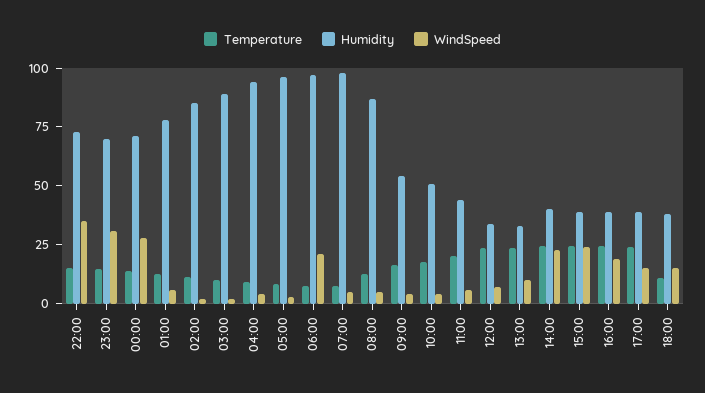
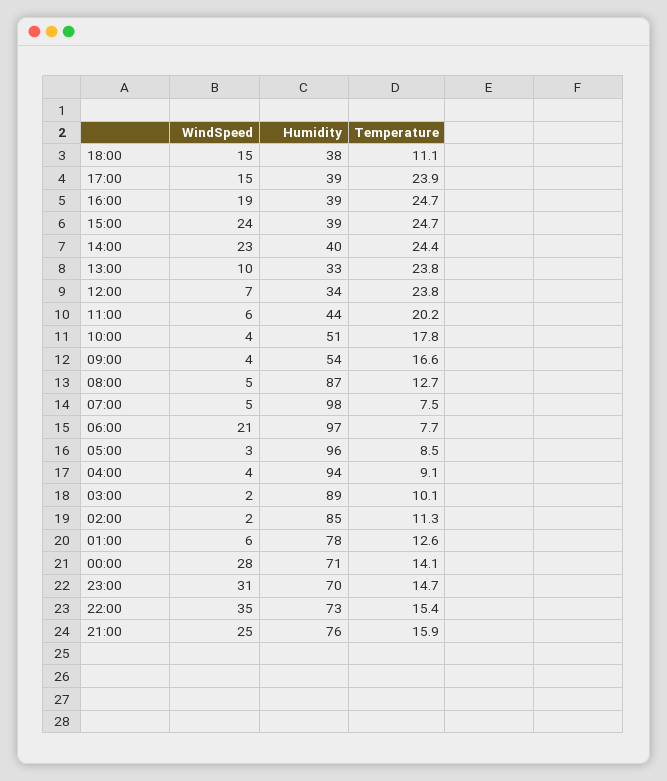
WindSpeed, 21:00: none -> 25
Humidity, 21:00: none -> 76
Temperature, 21:00: none -> 15.9

